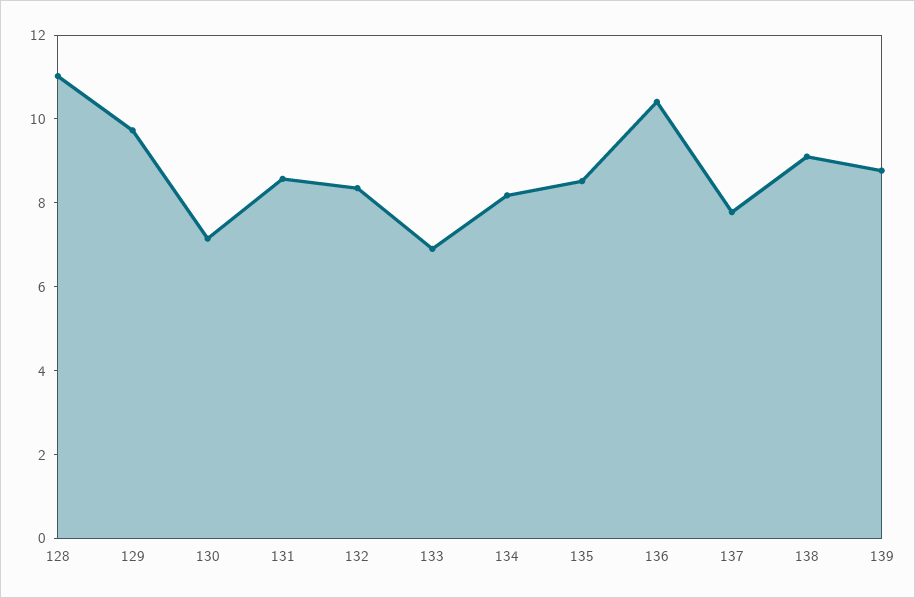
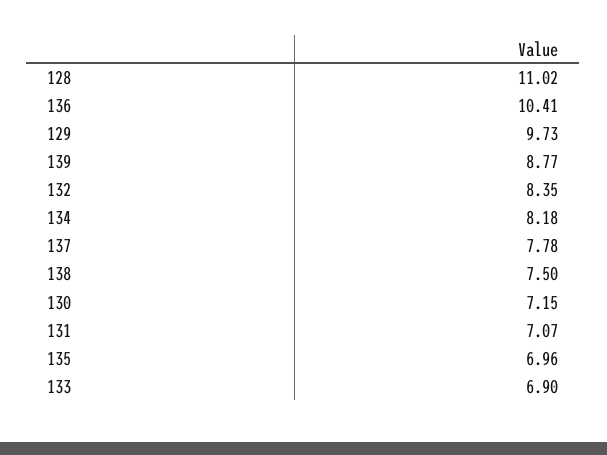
131: 8.5 -> 7.07
135: 8.5 -> 6.96
138: 9 -> 7.5

